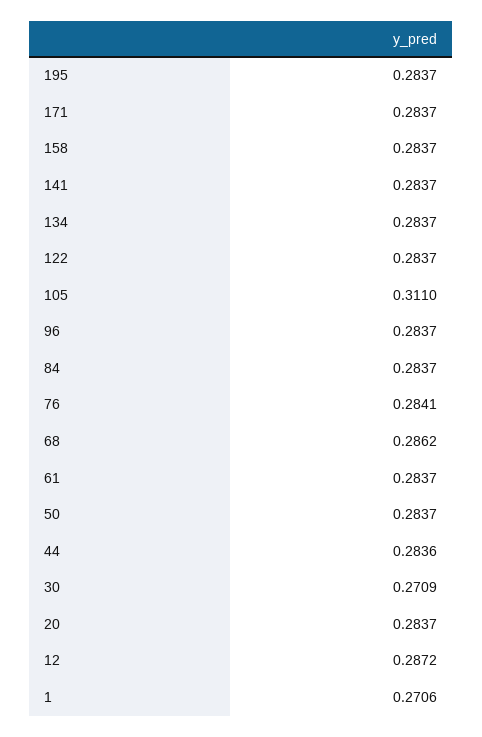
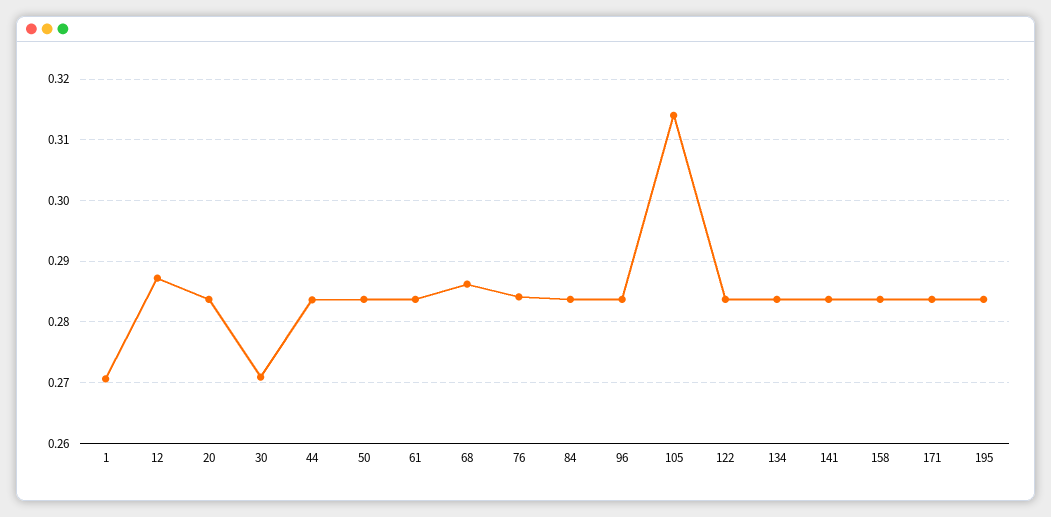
105: 0.311 -> 0.314

